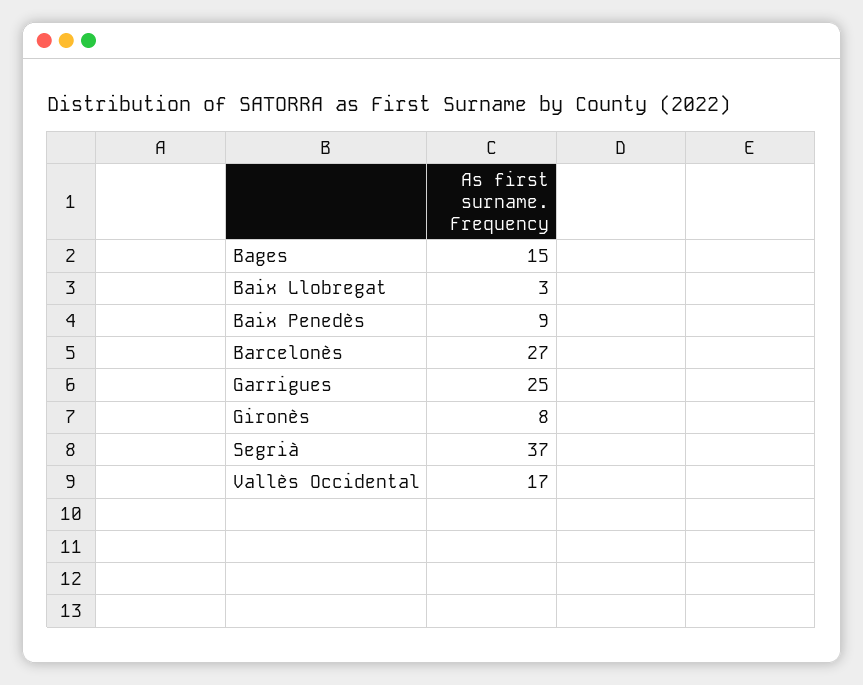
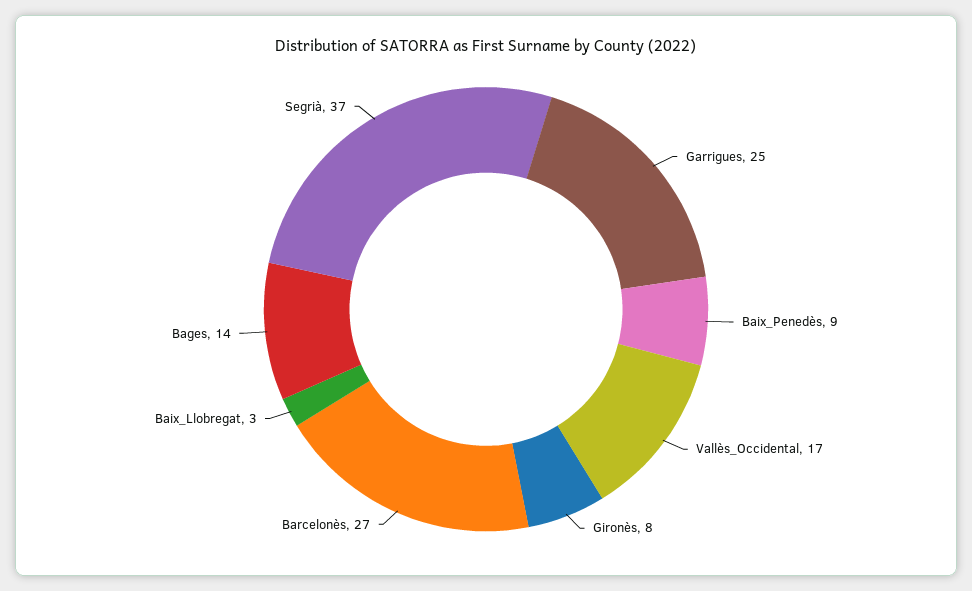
Bages: 15 -> 14

